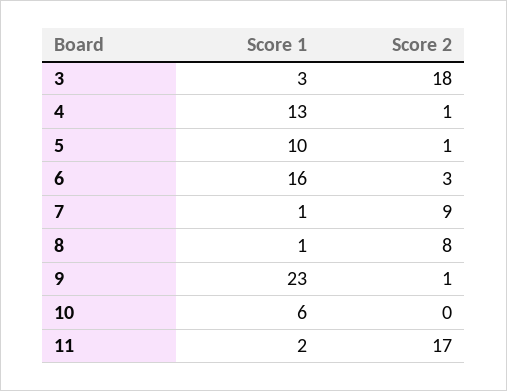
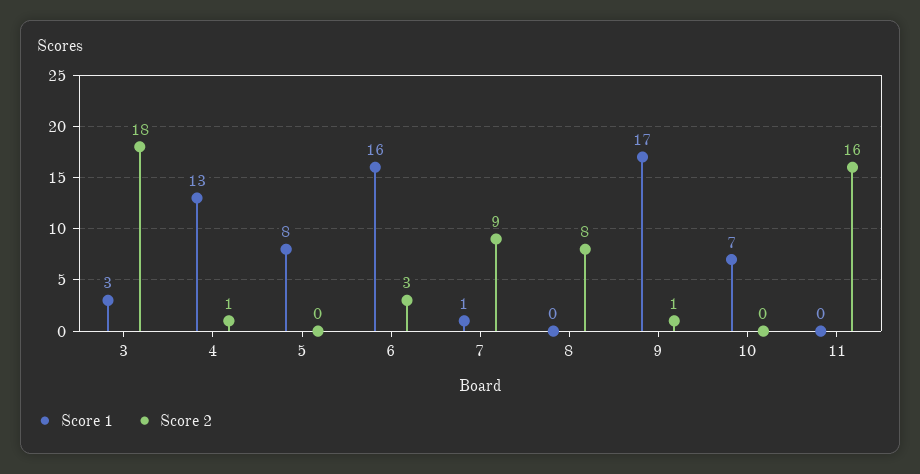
Score 1, 5: 10 -> 8
Score 2, 5: 1 -> 0
Score 1, 8: 1 -> 0
Score 1, 9: 23 -> 17
Score 1, 10: 6 -> 7
Score 1, 11: 2 -> 0
Score 2, 11: 17 -> 16

